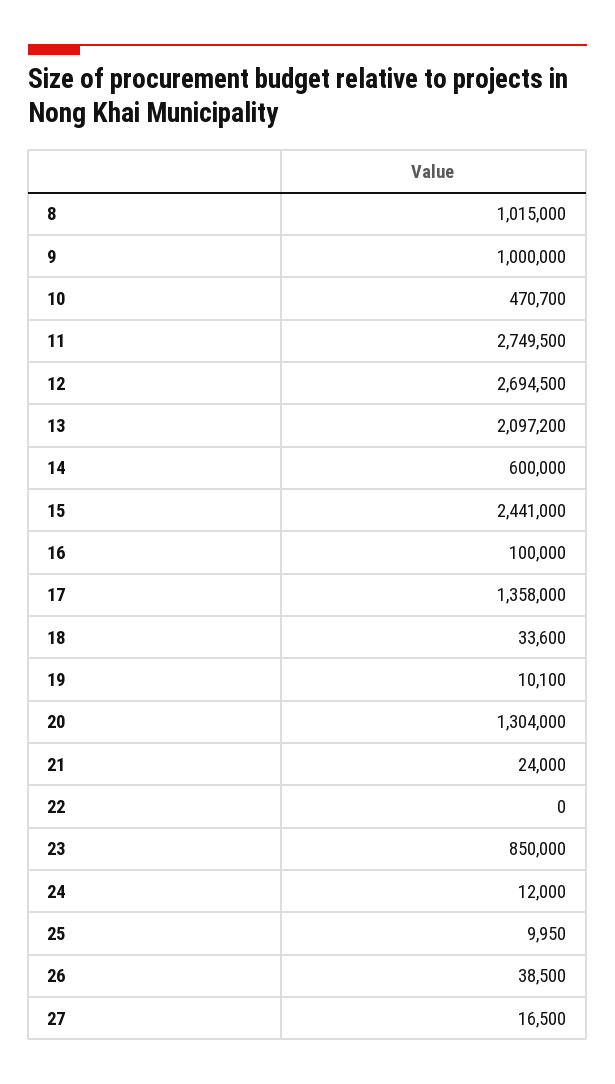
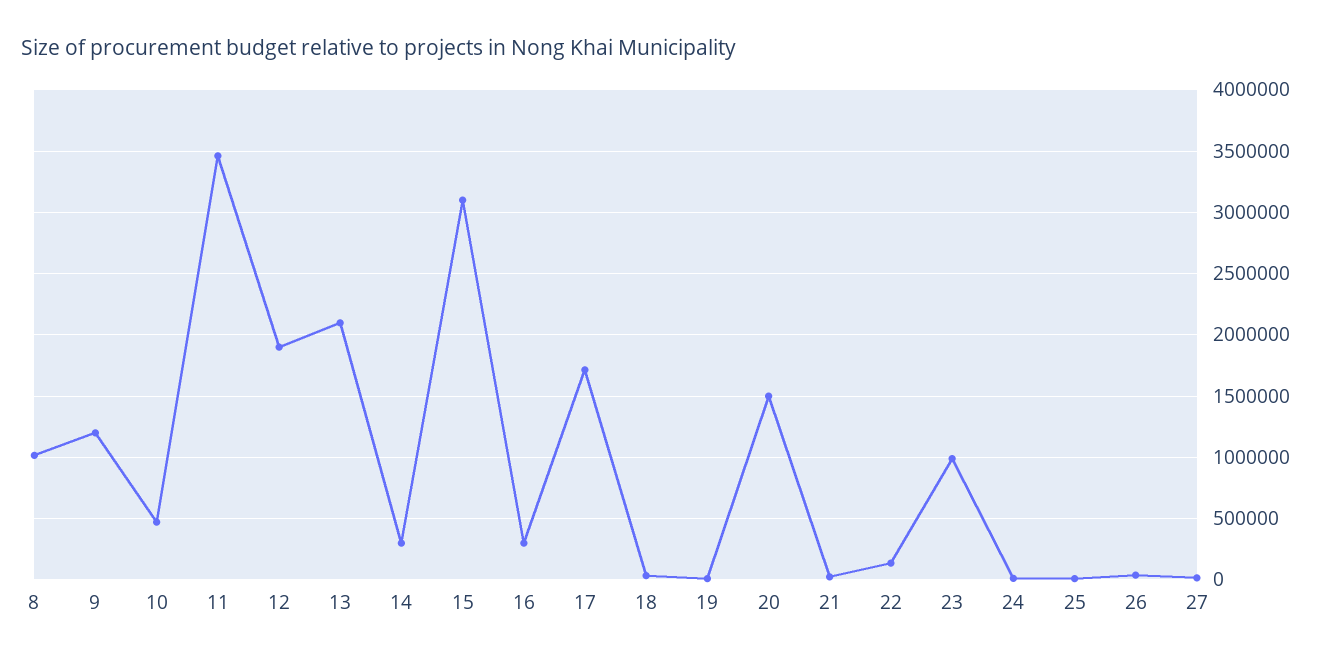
9: 1000000 -> 1200000
11: 2749500 -> 3450000
12: 2694500 -> 1900000
14: 600000 -> 300000
15: 2441000 -> 3100000
16: 100000 -> 300000
17: 1358000 -> 1700000
20: 1304000 -> 1500000
22: 0 -> 150000
23: 850000 -> 1000000

